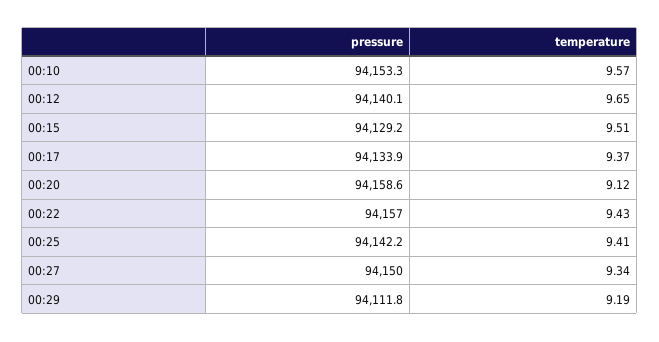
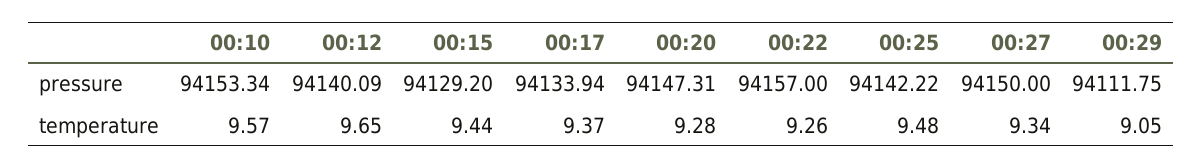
temperature, 00:15: 9.51 -> 9.44
pressure, 00:20: 94158.6 -> 94147.31
temperature, 00:20: 9.12 -> 9.28
temperature, 00:22: 9.43 -> 9.26
temperature, 00:25: 9.41 -> 9.48
temperature, 00:29: 9.19 -> 9.05

